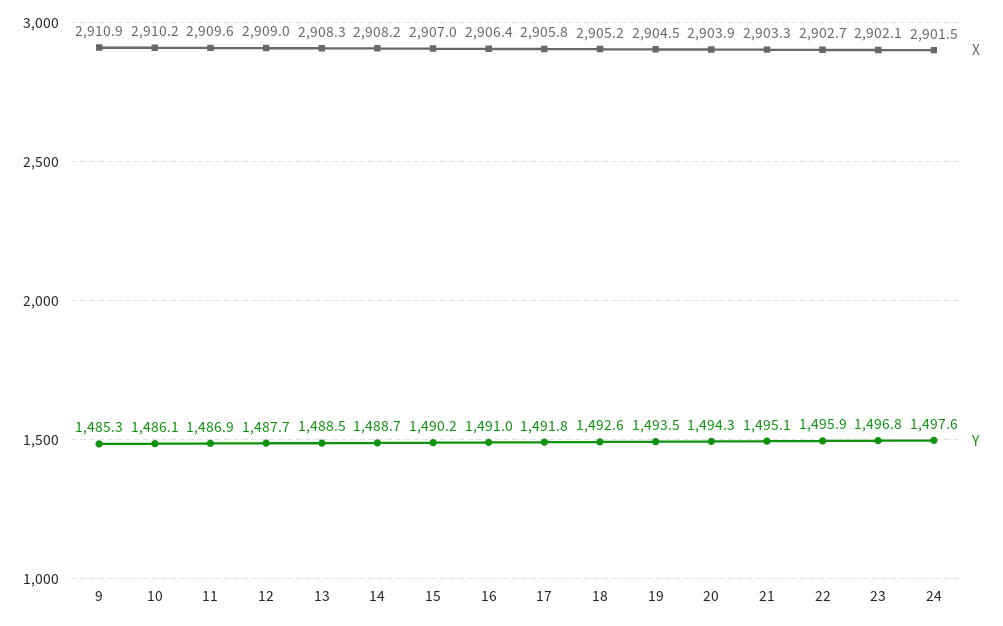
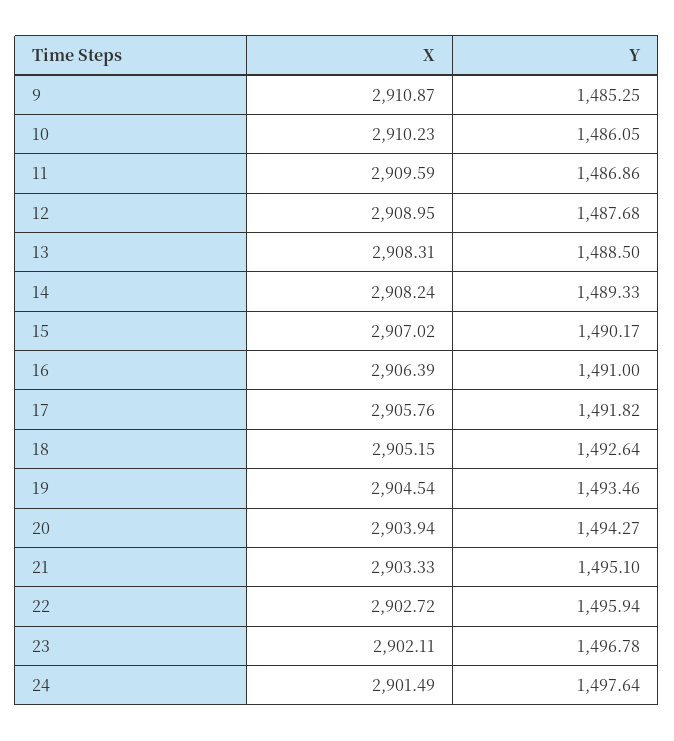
Y, 14: 1488.7 -> 1489.33

